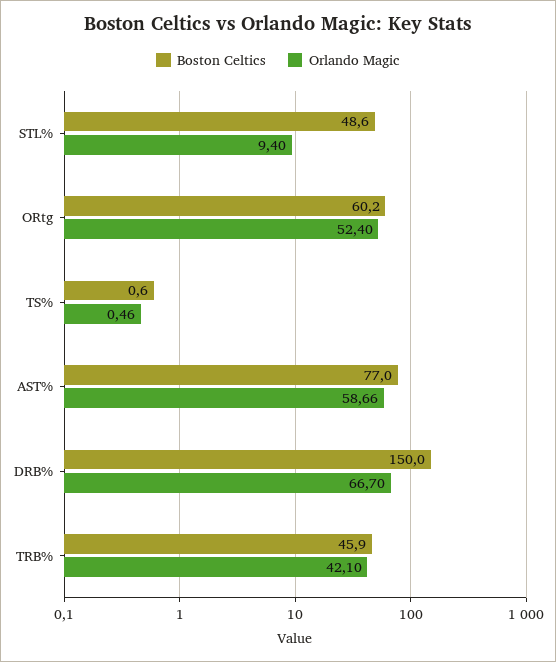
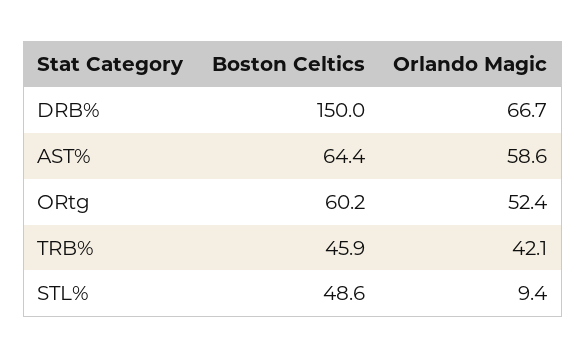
Boston Celtics, TS%: 0.6 -> none
Orlando Magic, TS%: 0.46 -> none
Boston Celtics, AST%: 77 -> 64.4
Orlando Magic, AST%: 58.66 -> 58.6

